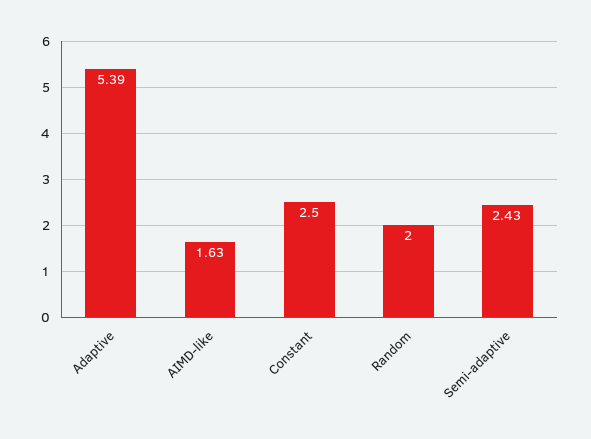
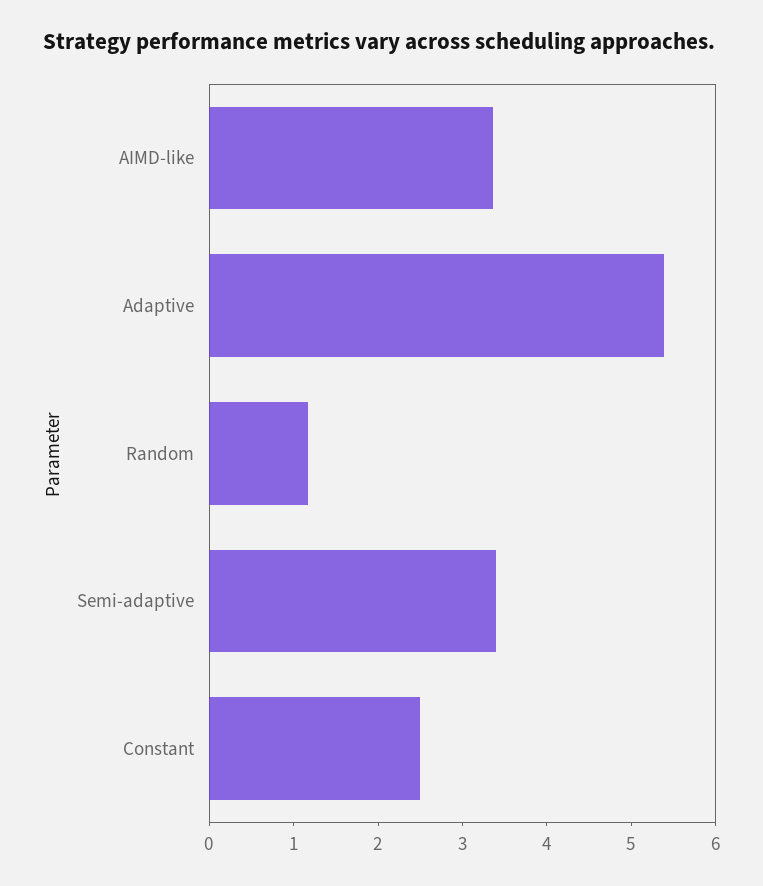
AIMD-like: 1.63 -> 3.4
Random: 2 -> 1.2
Semi-adaptive: 2.43 -> 3.4

